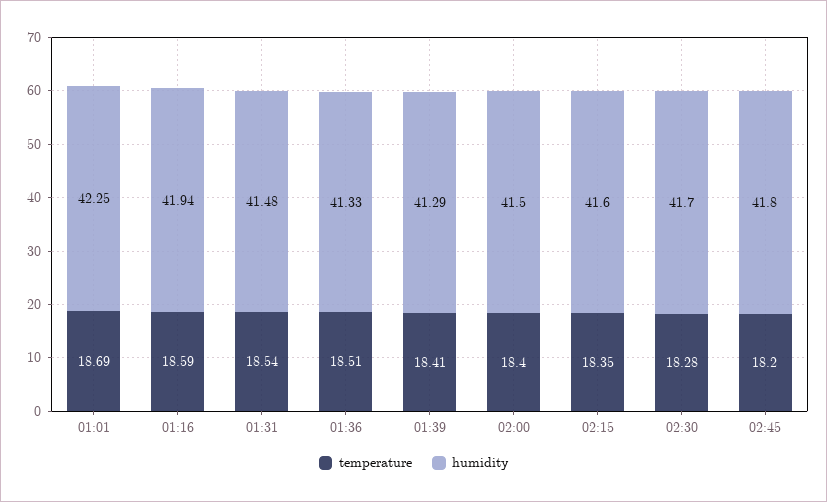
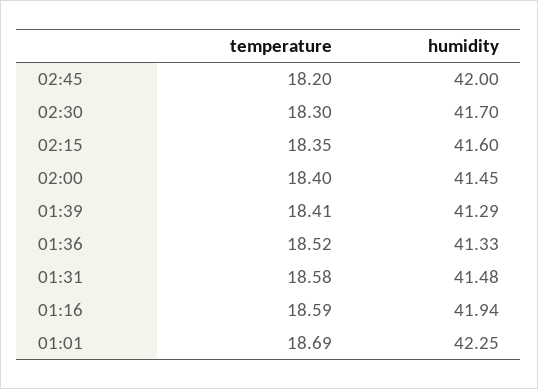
temperature, 01:31: 18.54 -> 18.58
temperature, 01:36: 18.51 -> 18.52
humidity, 02:00: 41.5 -> 41.45
temperature, 02:30: 18.28 -> 18.3
humidity, 02:45: 41.8 -> 42

